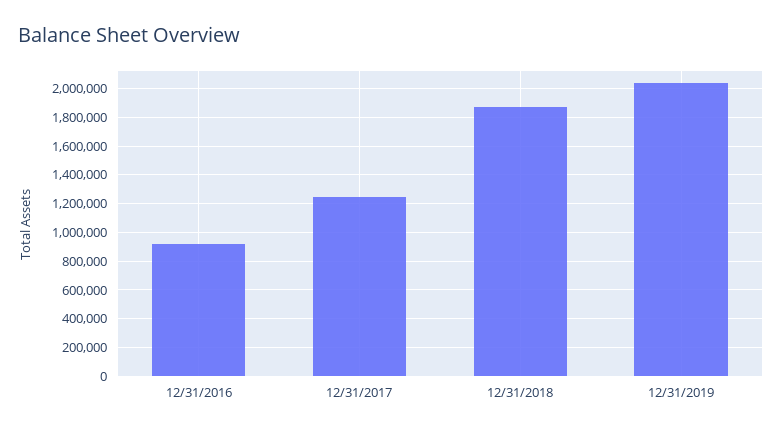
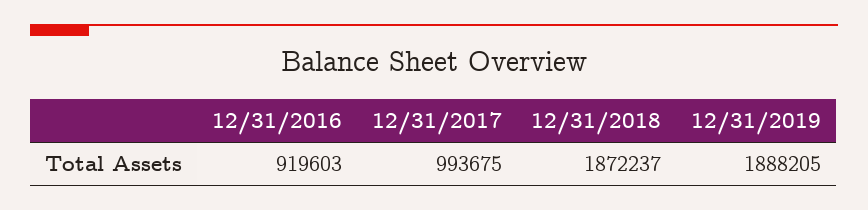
12/31/2017: 1250000 -> 993675
12/31/2019: 2050000 -> 1888205

